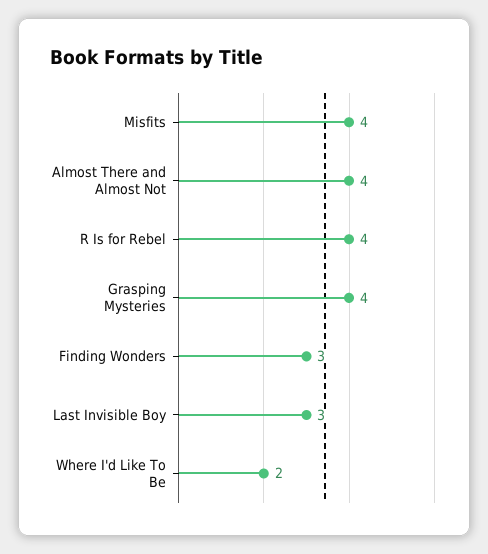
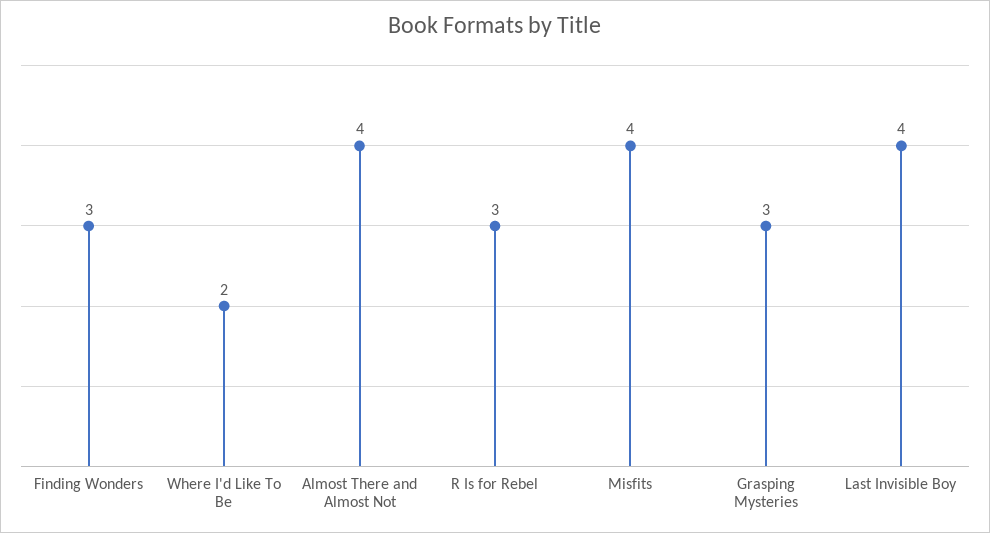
R Is for Rebel: 4 -> 3
Grasping Mysteries: 4 -> 3
Last Invisible Boy: 3 -> 4

